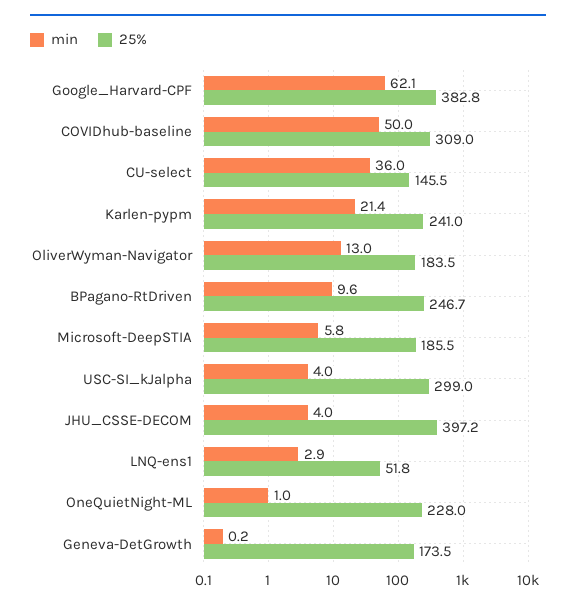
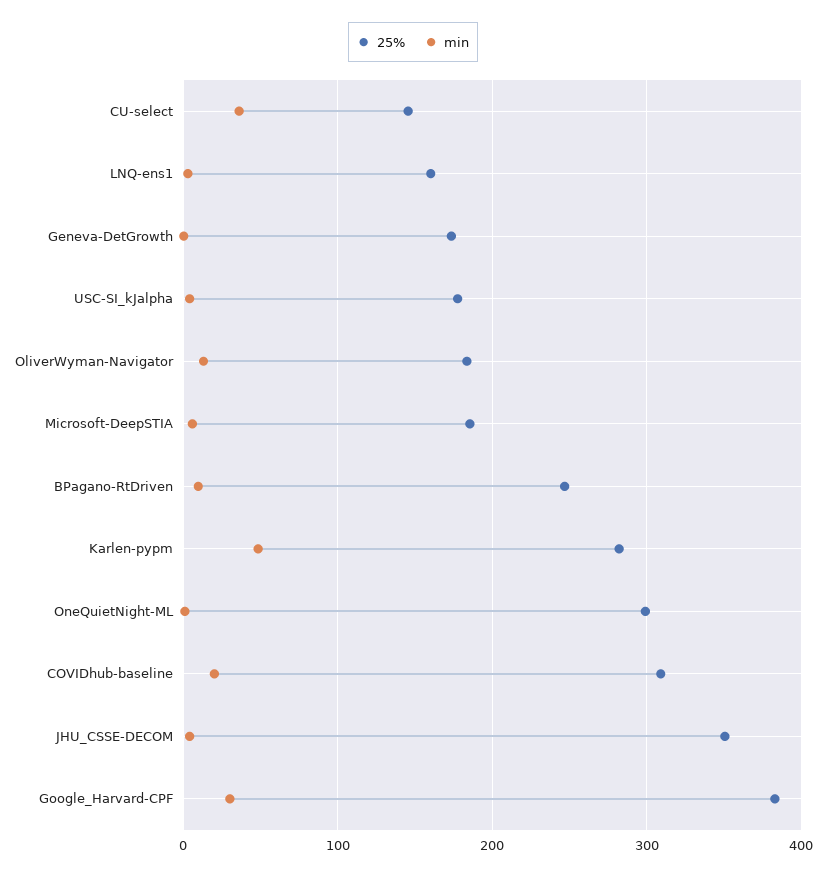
min, Google_Harvard-CPF: 62.1 -> 30
min, COVIDhub-baseline: 50 -> 20
min, Karlen-pypm: 21.4 -> 50
25%, Karlen-pypm: 241 -> 280
25%, USC-SI_kJalpha: 299 -> 180
25%, JHU_CSSE-DECOM: 397.2 -> 350
25%, LNQ-ens1: 51.8 -> 160
25%, OneQuietNight-ML: 228 -> 300

